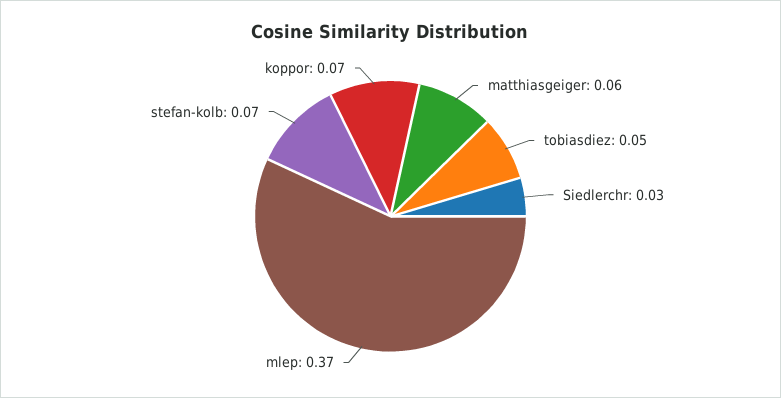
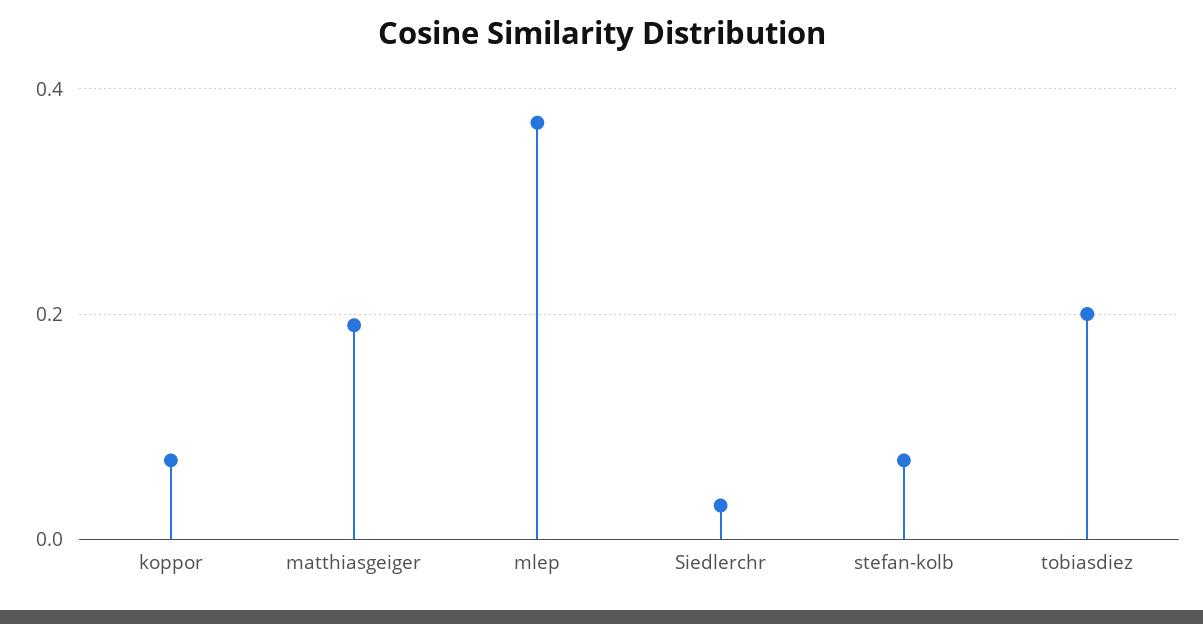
matthiasgeiger: 0.06 -> 0.2
tobiasdiez: 0.05 -> 0.2

